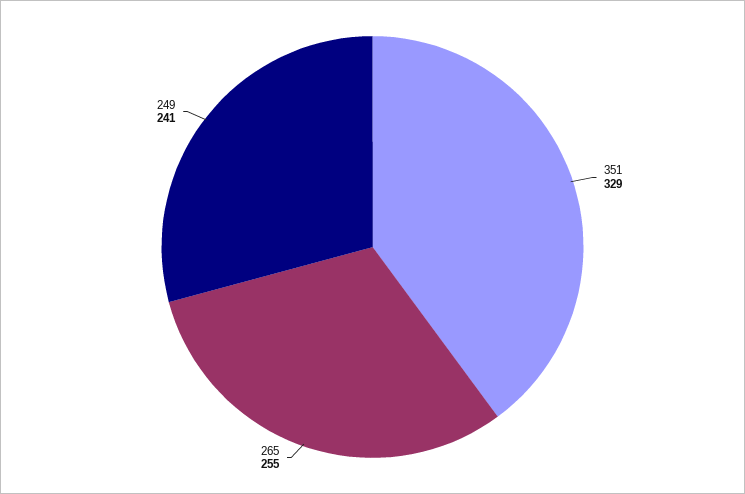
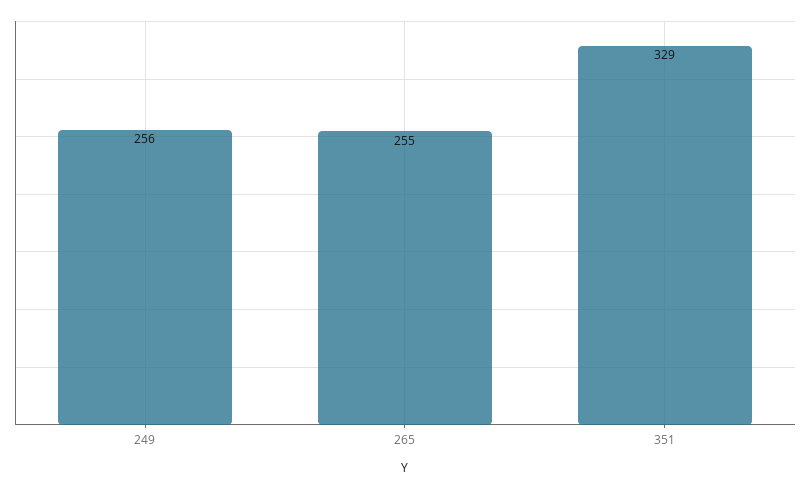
249: 241 -> 256

